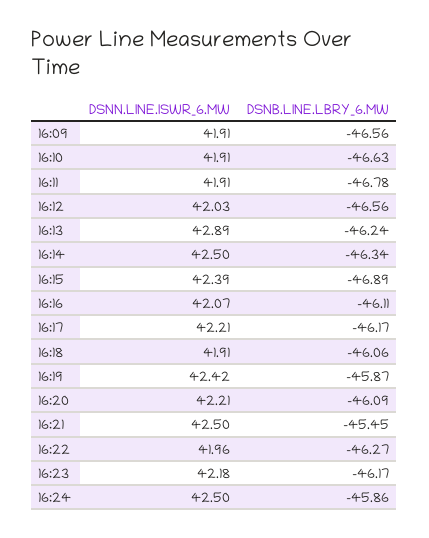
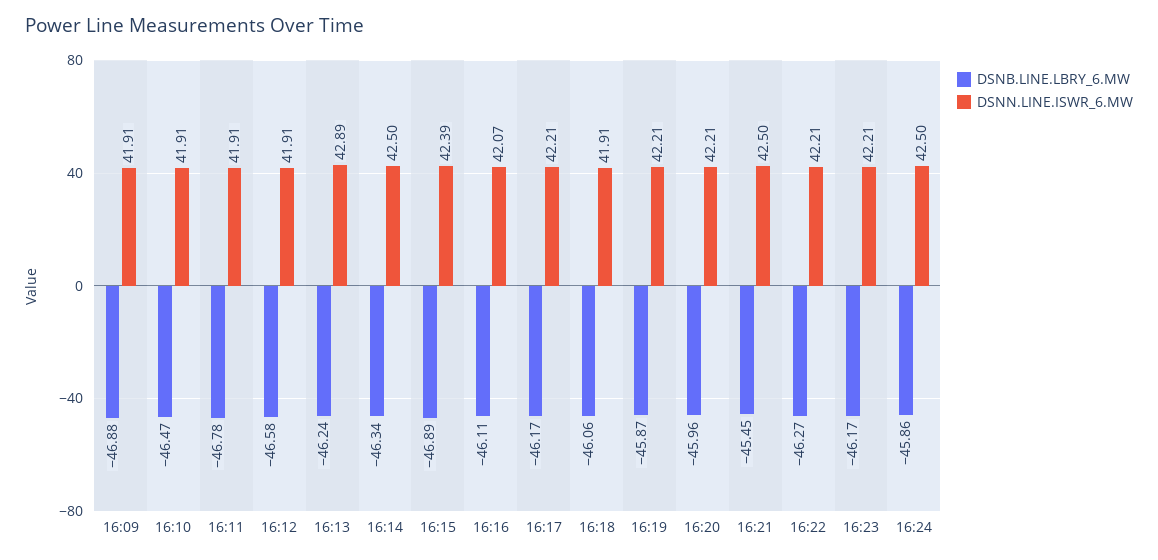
DSNB.LINE.LBRY_6.MW, 16:09: -46.56 -> -46.88
DSNB.LINE.LBRY_6.MW, 16:10: -46.63 -> -46.47
DSNN.LINE.ISWR_6.MW, 16:12: 42.03 -> 41.91
DSNB.LINE.LBRY_6.MW, 16:12: -46.56 -> -46.58
DSNN.LINE.ISWR_6.MW, 16:19: 42.42 -> 42.21
DSNB.LINE.LBRY_6.MW, 16:20: -46.09 -> -45.96
DSNN.LINE.ISWR_6.MW, 16:22: 41.96 -> 42.21
DSNN.LINE.ISWR_6.MW, 16:23: 42.18 -> 42.21

